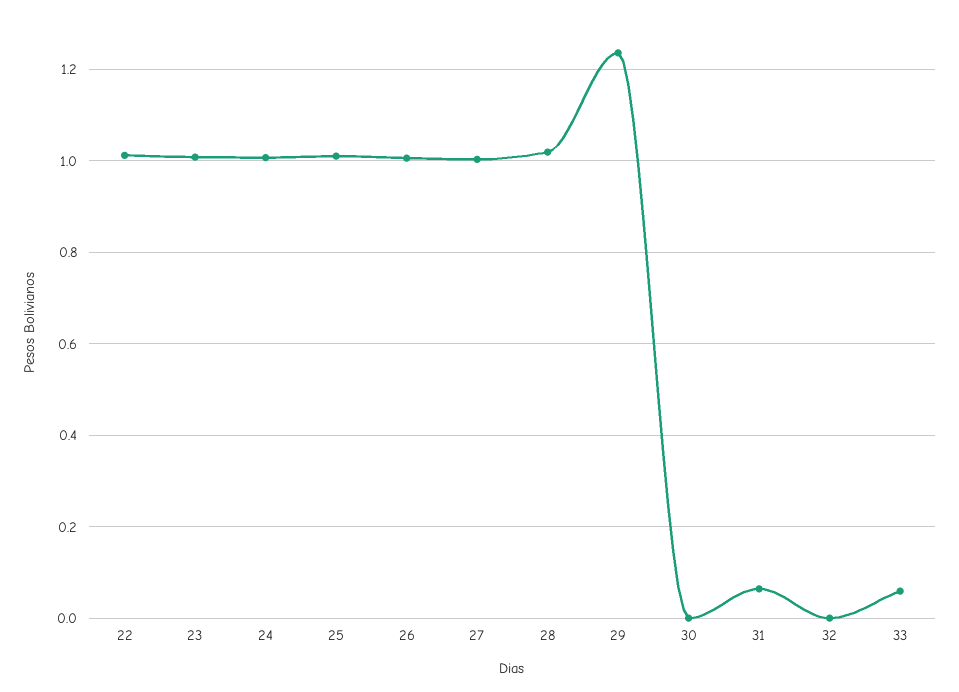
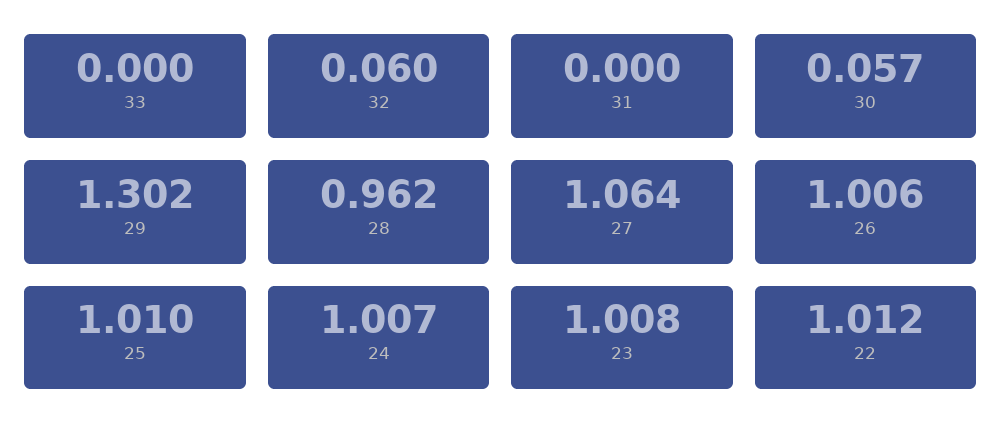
27: 1 -> 1.064
28: 1.02 -> 0.962
29: 1.24 -> 1.302
30: 0 -> 0.057
31: 0.06 -> 0
32: 0 -> 0.06
33: 0.06 -> 0

